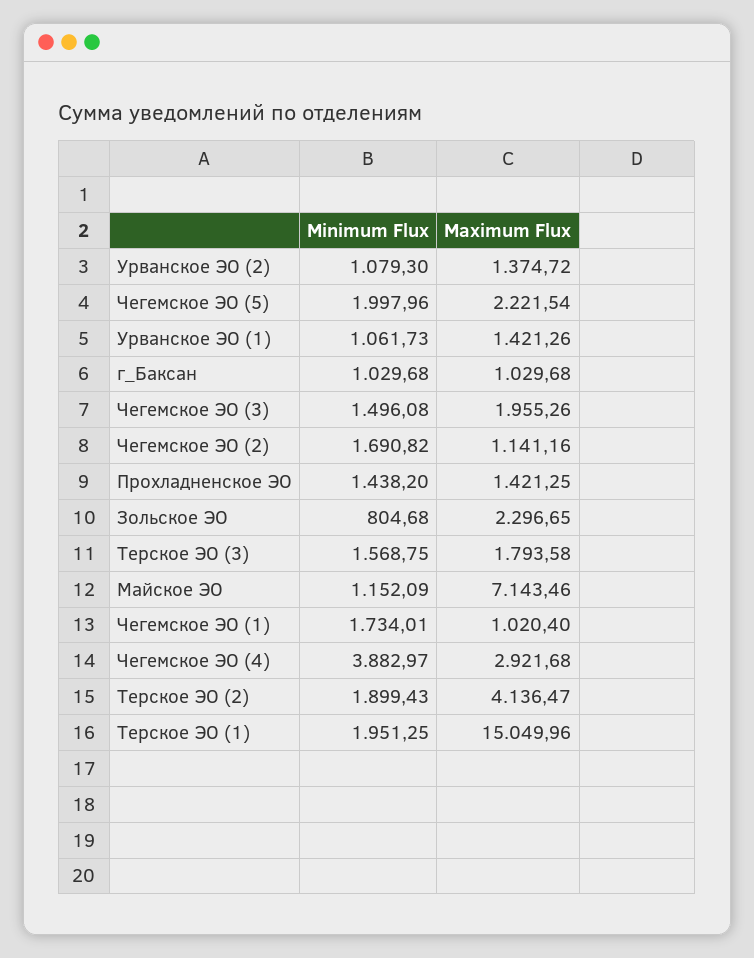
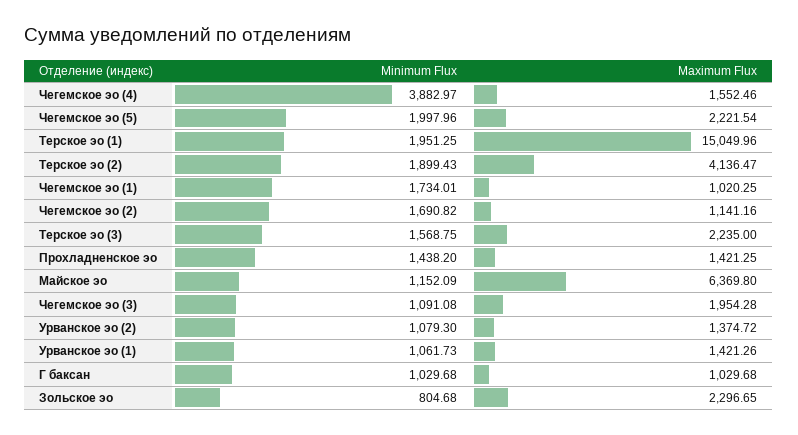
Minimum Flux, Чегемское ЭО (3): 1496.08 -> 1091.08
Maximum Flux, Чегемское ЭО (3): 1955.26 -> 1954.28
Maximum Flux, Терское ЭО (3): 1793.58 -> 2235
Maximum Flux, Майское ЭО: 7143.46 -> 6369.8
Maximum Flux, Чегемское ЭО (1): 1020.4 -> 1020.25
Maximum Flux, Чегемское ЭО (4): 2921.68 -> 1552.46

